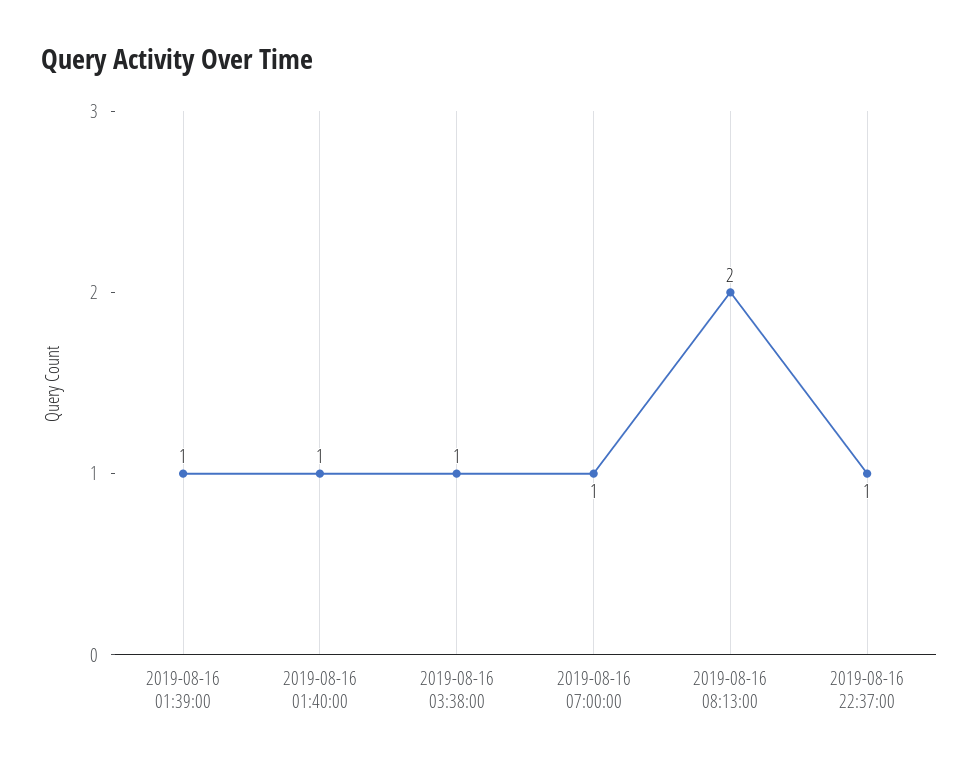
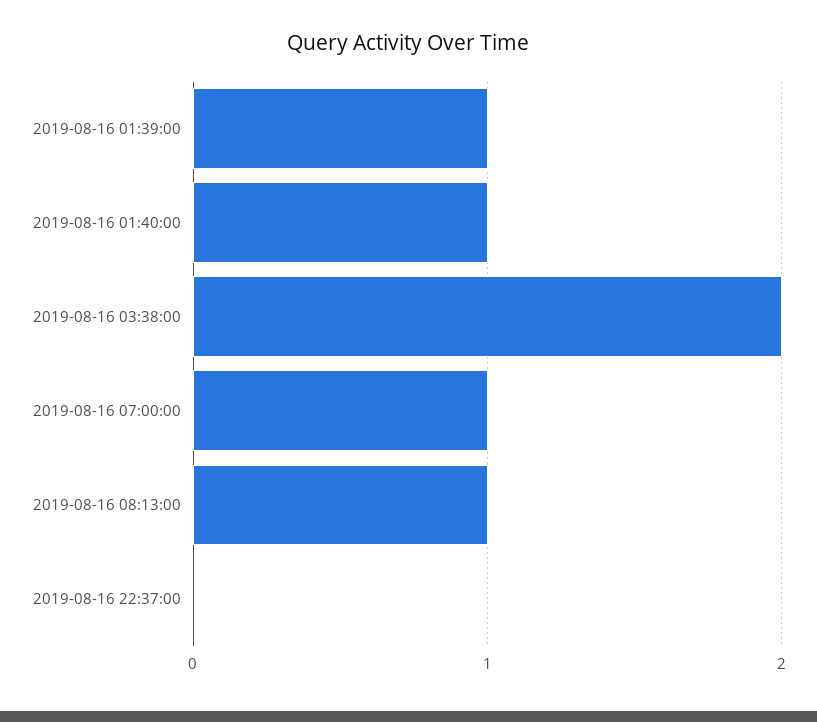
2019-08-16 03:38:00: 1 -> 2
2019-08-16 08:13:00: 2 -> 1
2019-08-16 22:37:00: 1 -> 0

